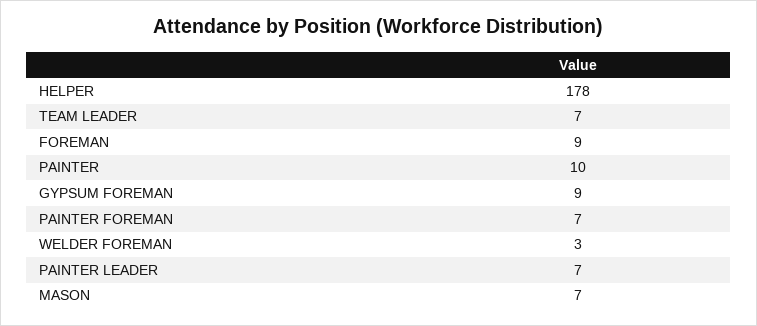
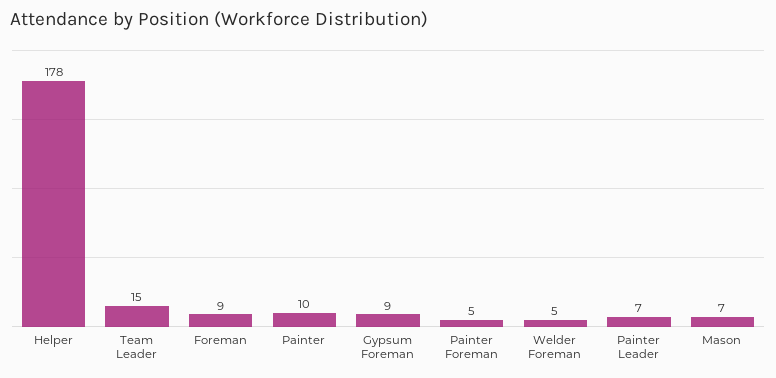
TEAM LEADER: 7 -> 15
PAINTER FOREMAN: 7 -> 5
WELDER FOREMAN: 3 -> 5

